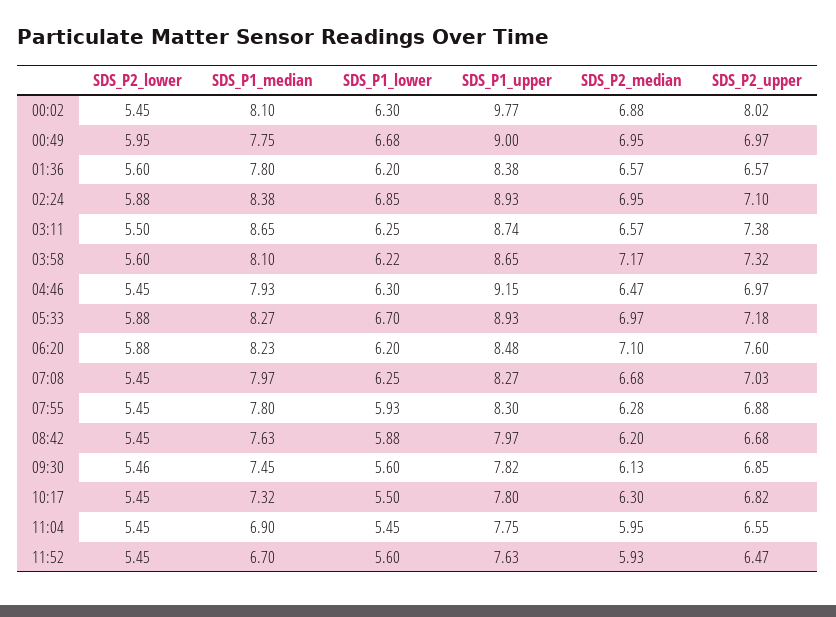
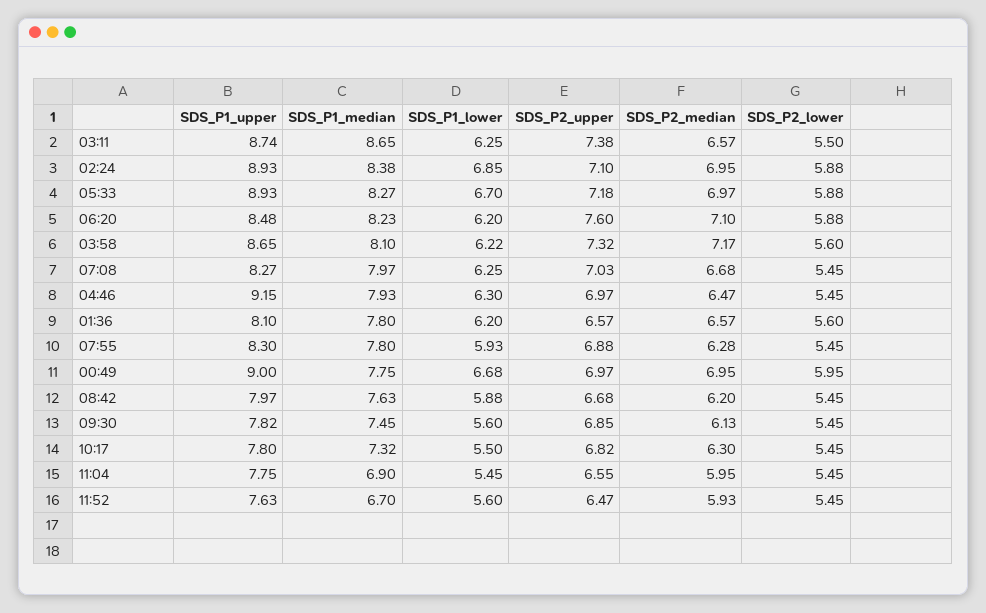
SDS_P2_lower, 00:02: 5.45 -> none
SDS_P1_median, 00:02: 8.1 -> none
SDS_P1_lower, 00:02: 6.3 -> none
SDS_P1_upper, 00:02: 9.77 -> none
SDS_P2_median, 00:02: 6.88 -> none
SDS_P2_upper, 00:02: 8.02 -> none
SDS_P1_upper, 01:36: 8.38 -> 8.1
SDS_P2_lower, 09:30: 5.46 -> 5.45

